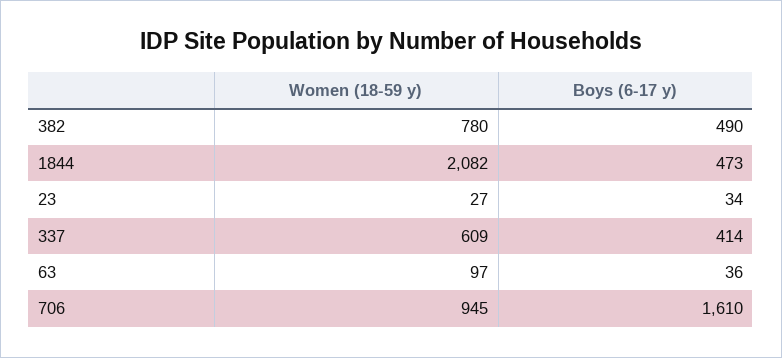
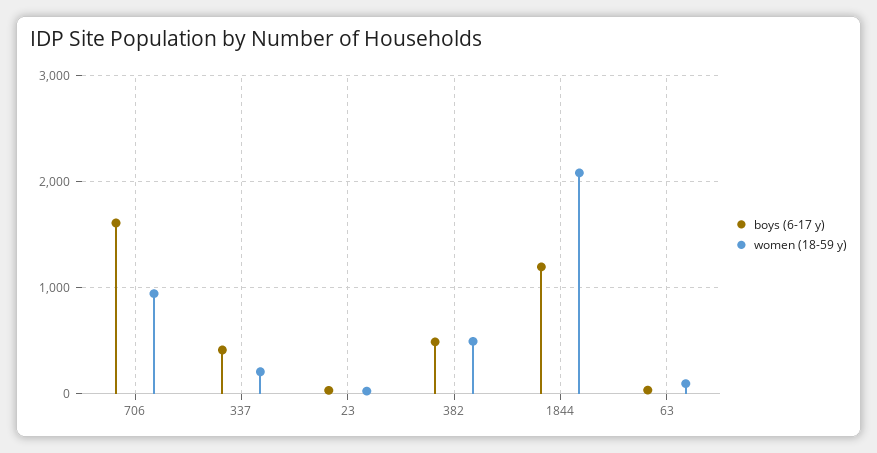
Women (18-59 y), 382: 780 -> 500
Boys (6-17 y), 1844: 473 -> 1200
Women (18-59 y), 337: 609 -> 200

